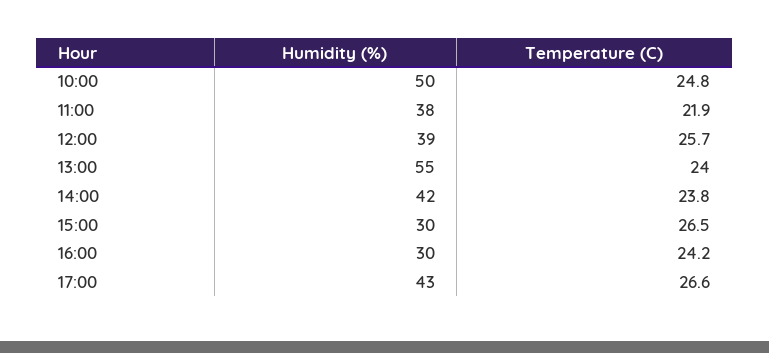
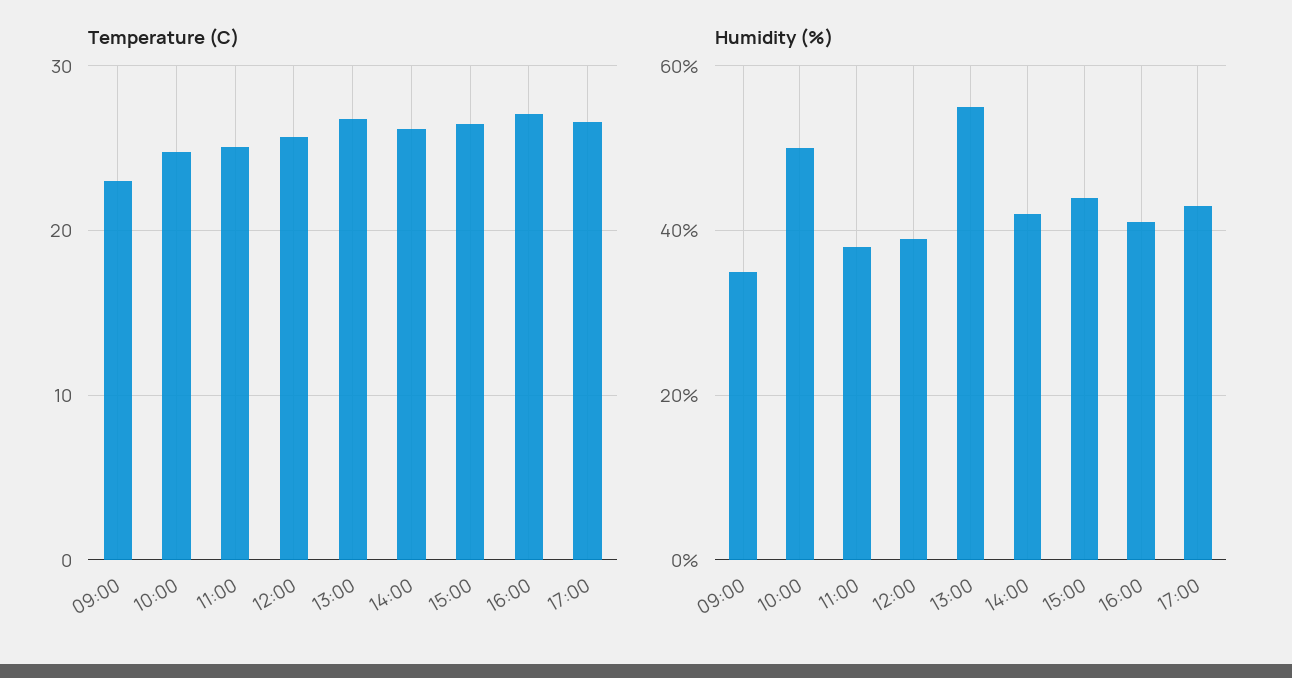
Temperature (C), 11:00: 21.9 -> 25
Temperature (C), 13:00: 24 -> 27
Temperature (C), 14:00: 23.8 -> 26
Humidity (%), 15:00: 30 -> 45
Humidity (%), 16:00: 30 -> 40
Temperature (C), 16:00: 24.2 -> 27
Temperature (C), 09:00: none -> 23
Humidity (%), 09:00: none -> 35

